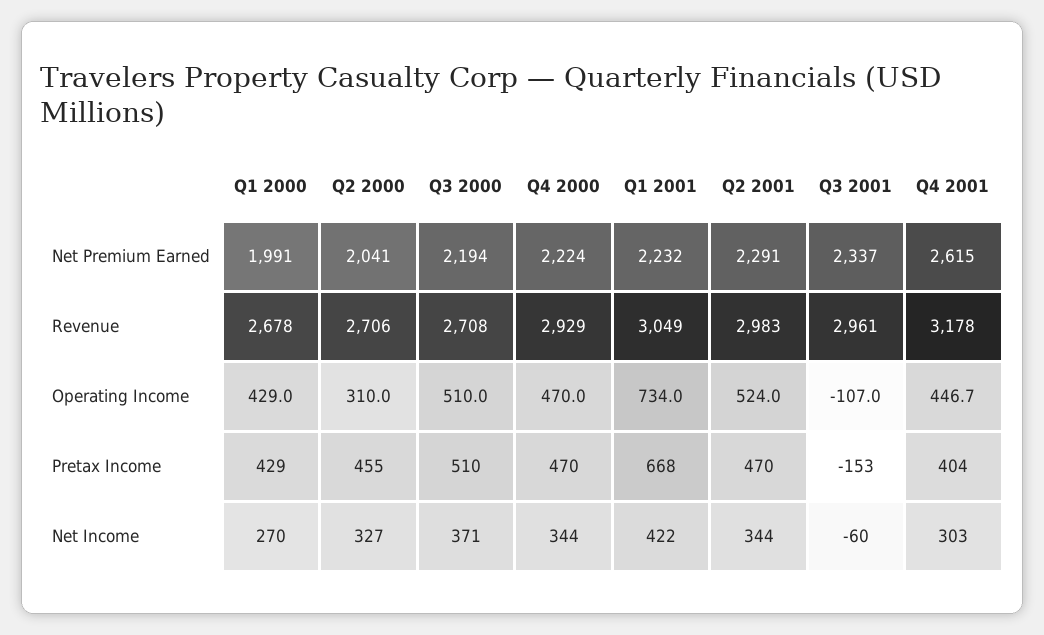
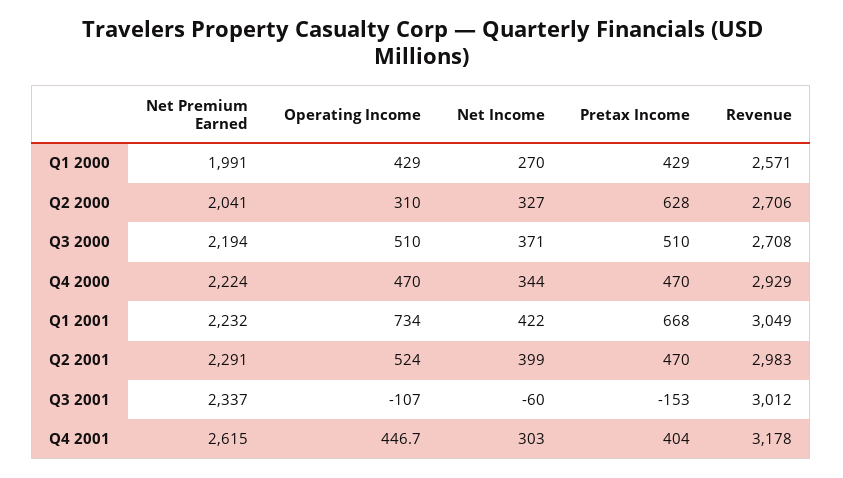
Q1 2000, Revenue: 2678 -> 2571
Q3 2001, Revenue: 2961 -> 3012
Q2 2000, Pretax Income: 455 -> 628
Q2 2001, Net Income: 344 -> 399

